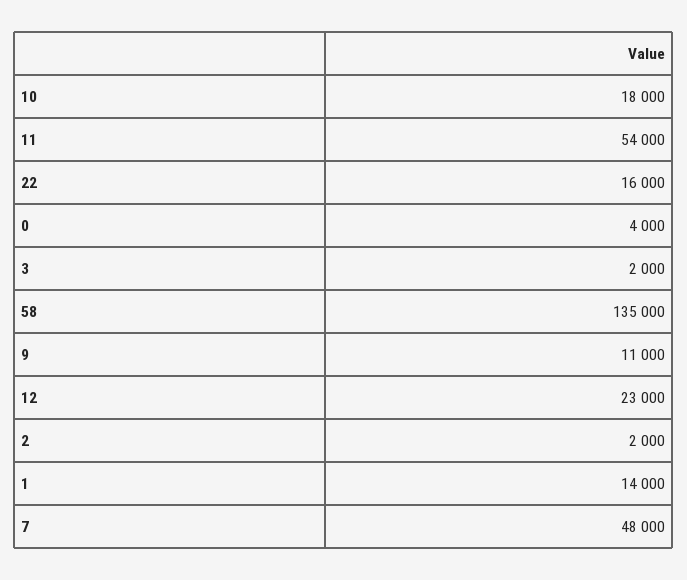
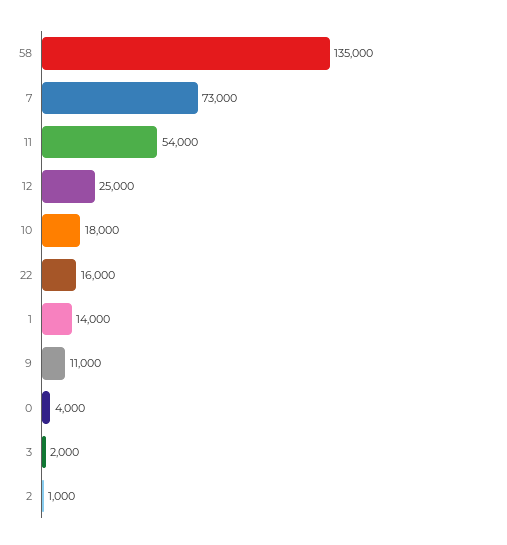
12: 23000 -> 25000
2: 2000 -> 1000
7: 48000 -> 73000

